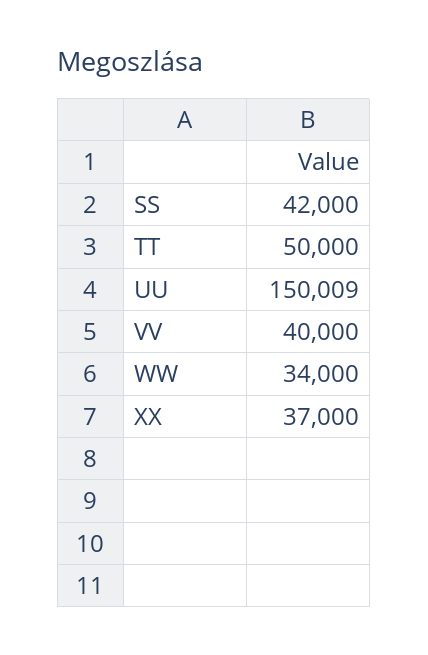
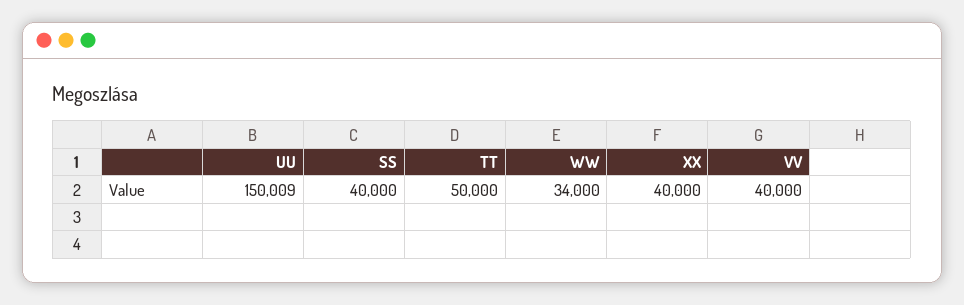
SS: 42000 -> 40000
XX: 37000 -> 40000

